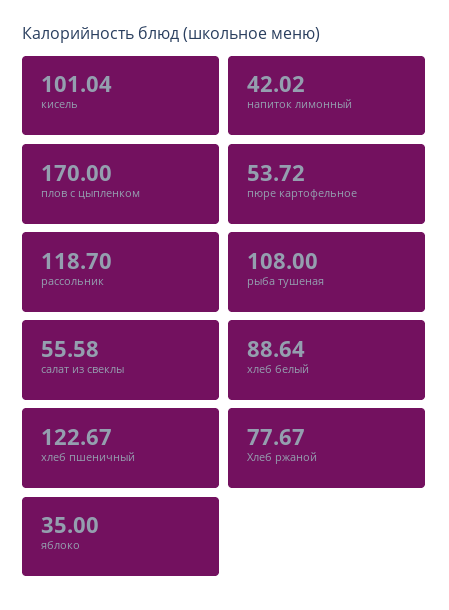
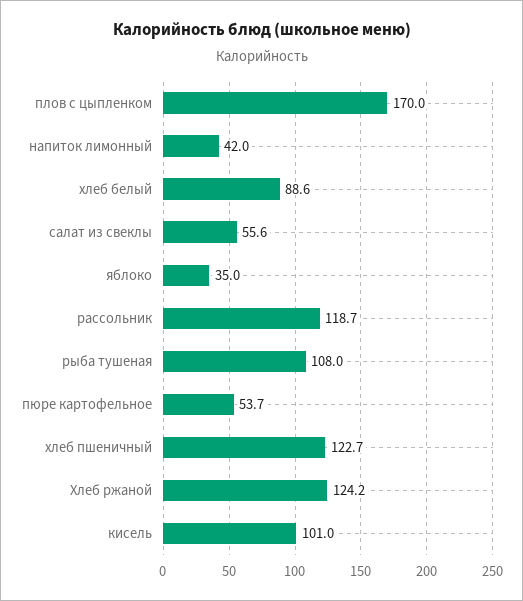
Хлеб ржаной: 77.67 -> 124.2

